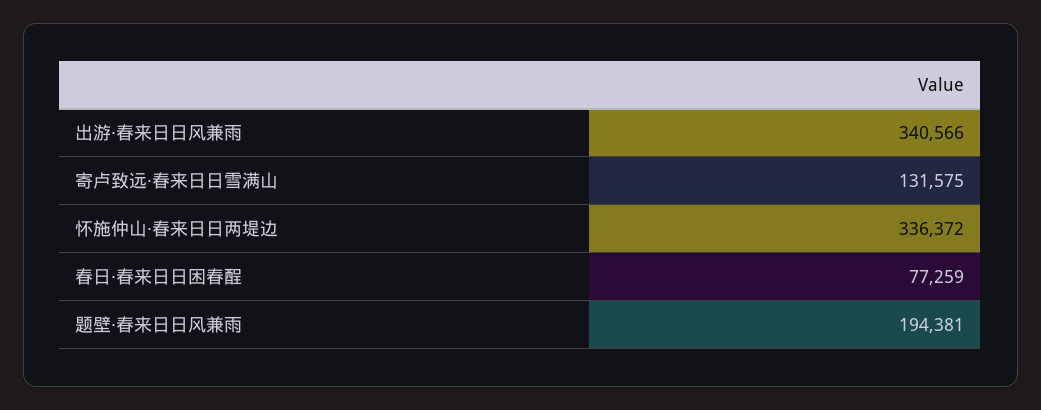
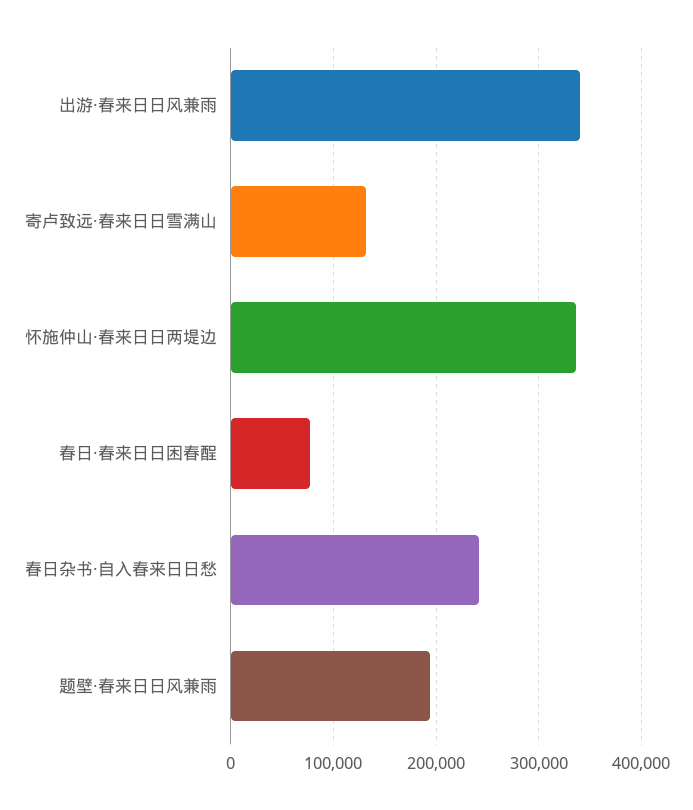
春日杂书·自入春来日日愁: none -> 240000

